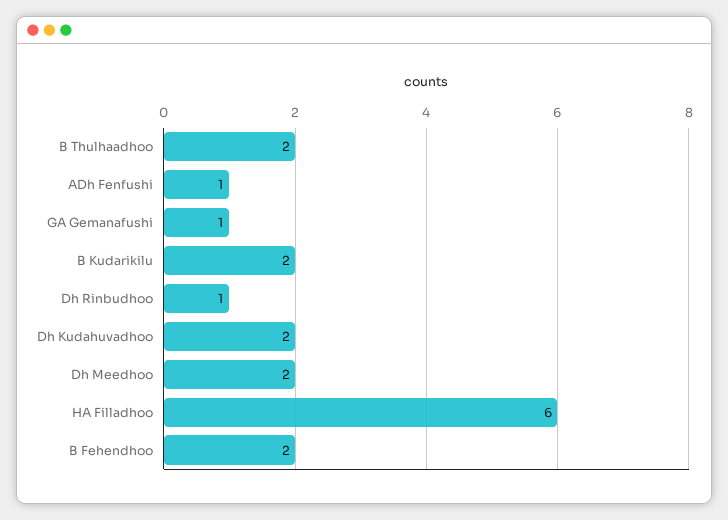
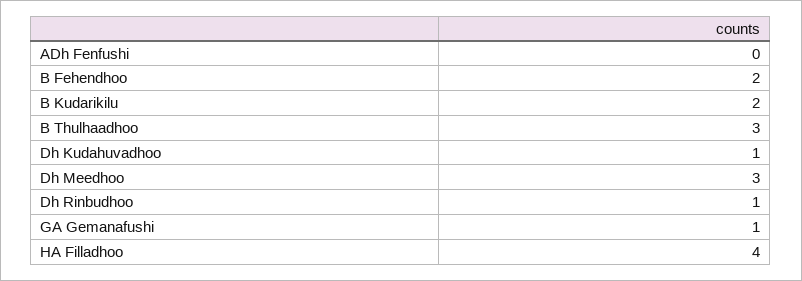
B Thulhaadhoo: 2 -> 3
ADh Fenfushi: 1 -> 0
Dh Kudahuvadhoo: 2 -> 1
Dh Meedhoo: 2 -> 3
HA Filladhoo: 6 -> 4

